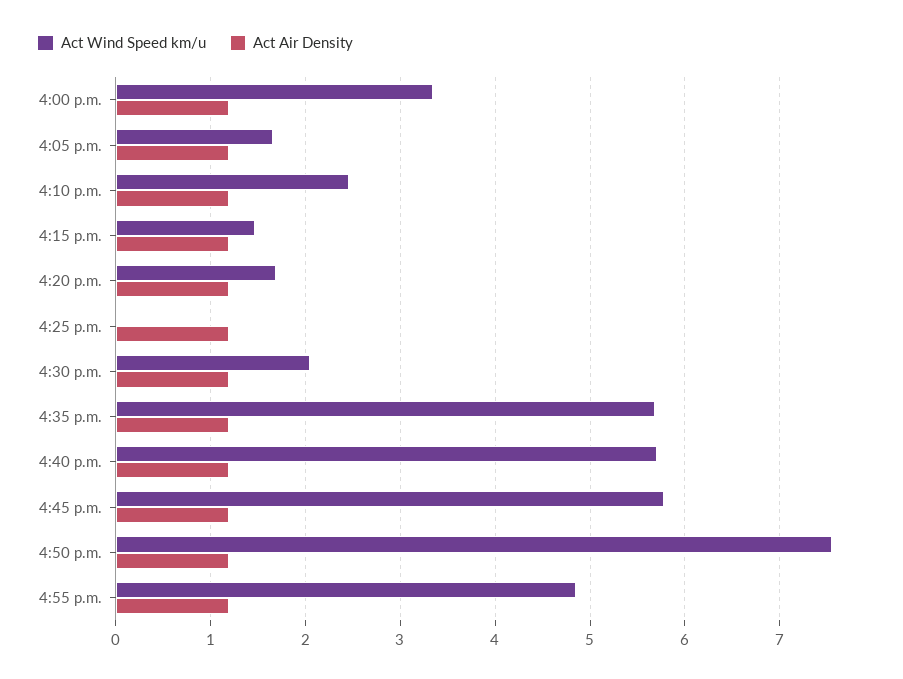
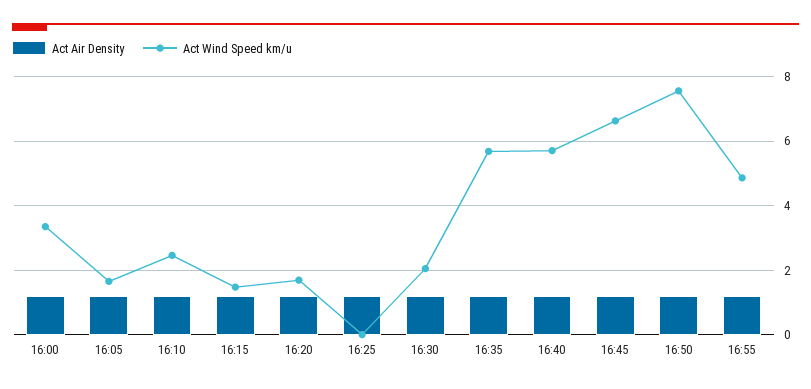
Act Wind Speed km/u, 4:45 p.m.: 5.8 -> 6.6

